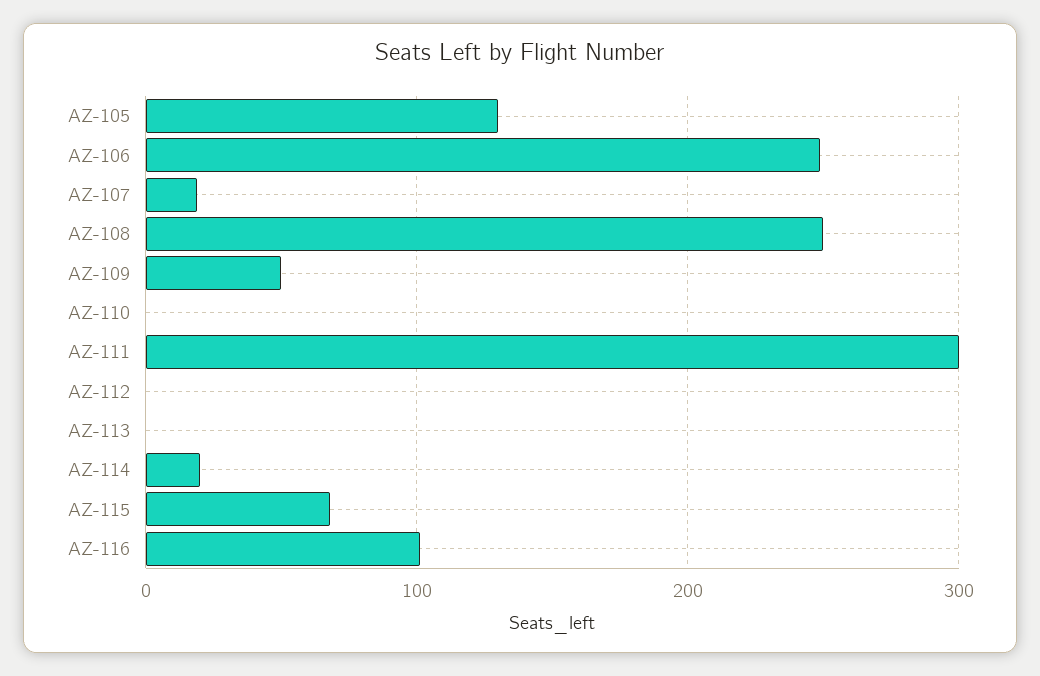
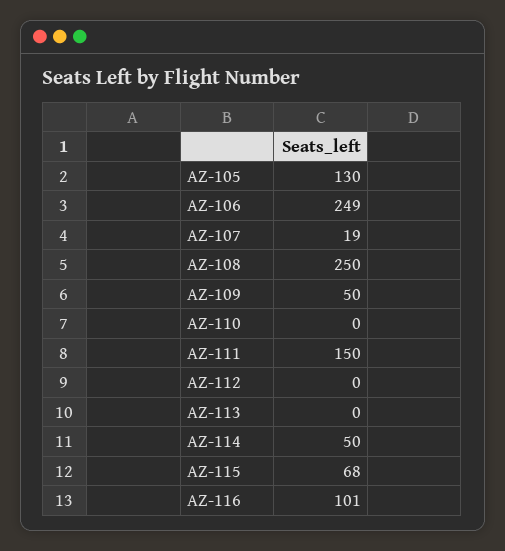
AZ-111: 300 -> 150
AZ-114: 20 -> 50

